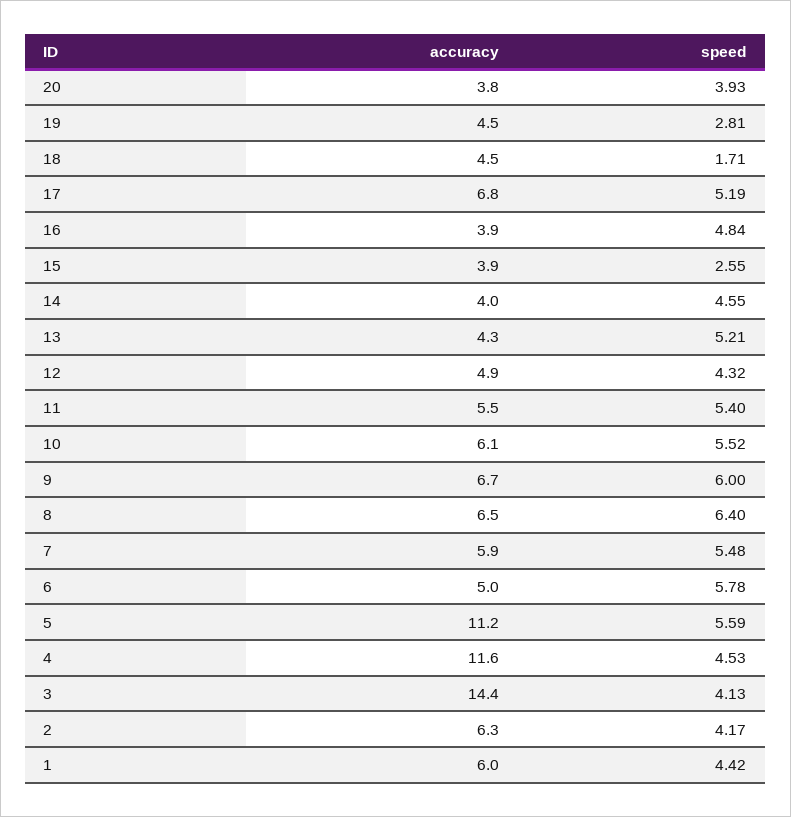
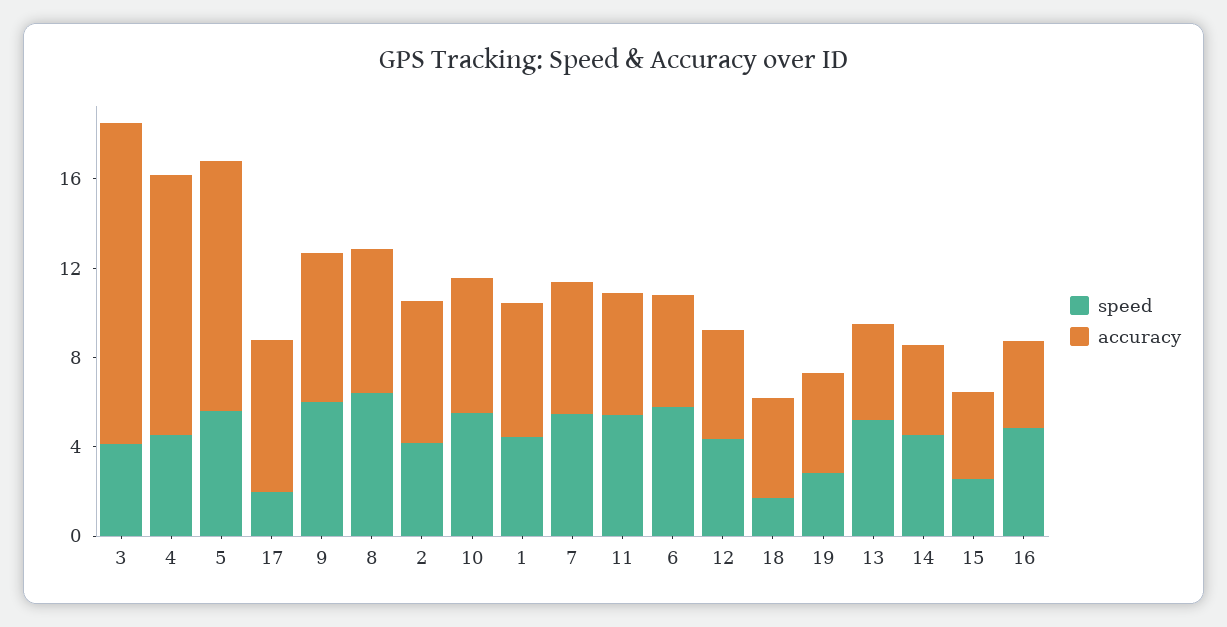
accuracy, 20: 3.8 -> none
speed, 20: 3.93 -> none
speed, 17: 5.19 -> 2

